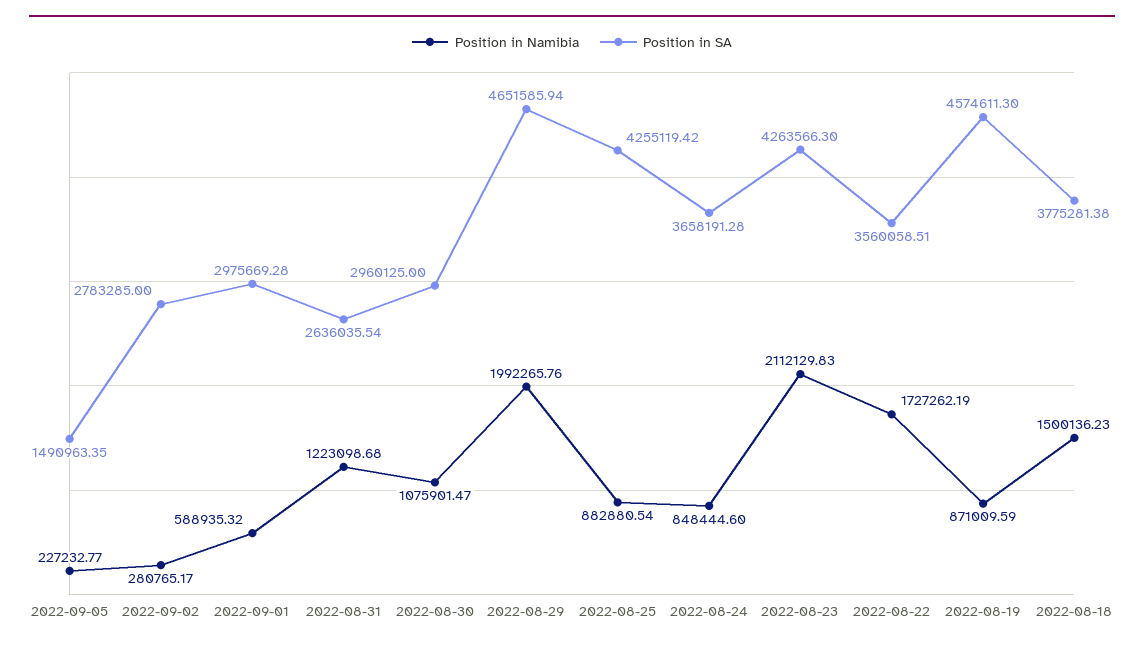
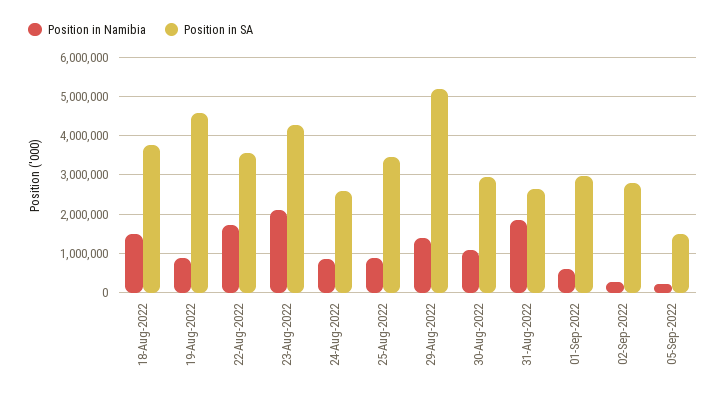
Position in Namibia, 2022-08-31: 1223098.68 -> 1800000
Position in Namibia, 2022-08-29: 1992265.76 -> 1400000
Position in SA, 2022-08-29: 4651585.94 -> 5200000
Position in SA, 2022-08-25: 4255119.42 -> 3400000
Position in SA, 2022-08-24: 3658191.28 -> 2600000

